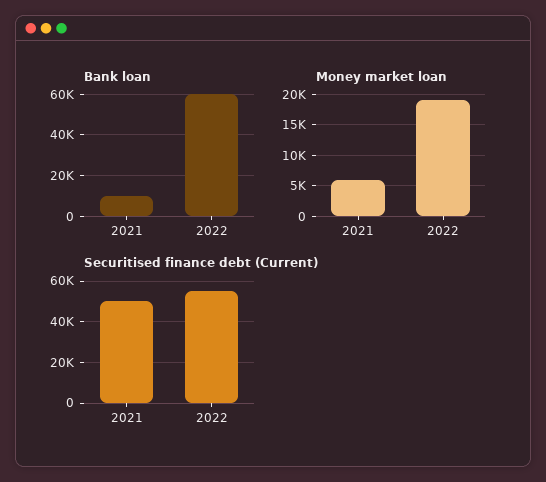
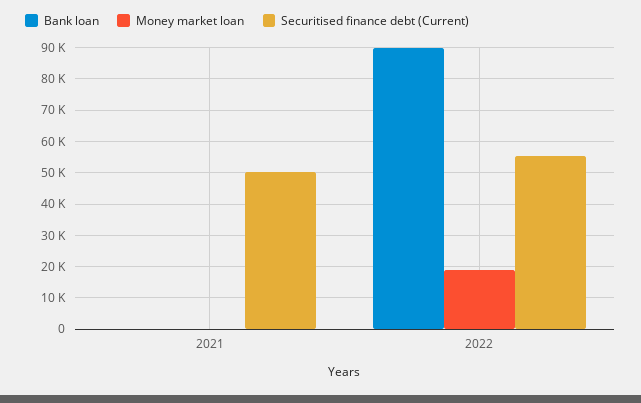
Bank loan, 2021: 10000 -> 0
Bank loan, 2022: 60000 -> 90000
Money market loan, 2021: 6000 -> 0

